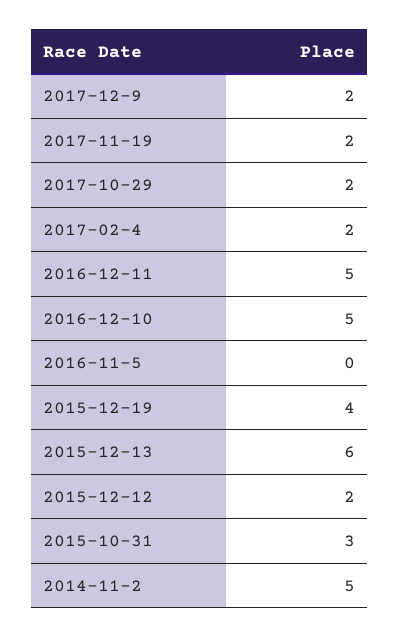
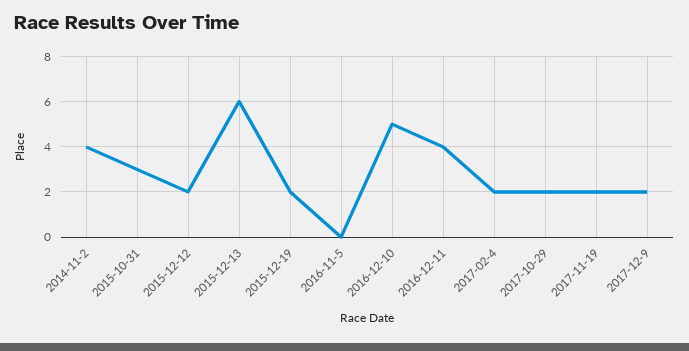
2016-12-11: 5 -> 4
2015-12-19: 4 -> 2
2014-11-2: 5 -> 4

